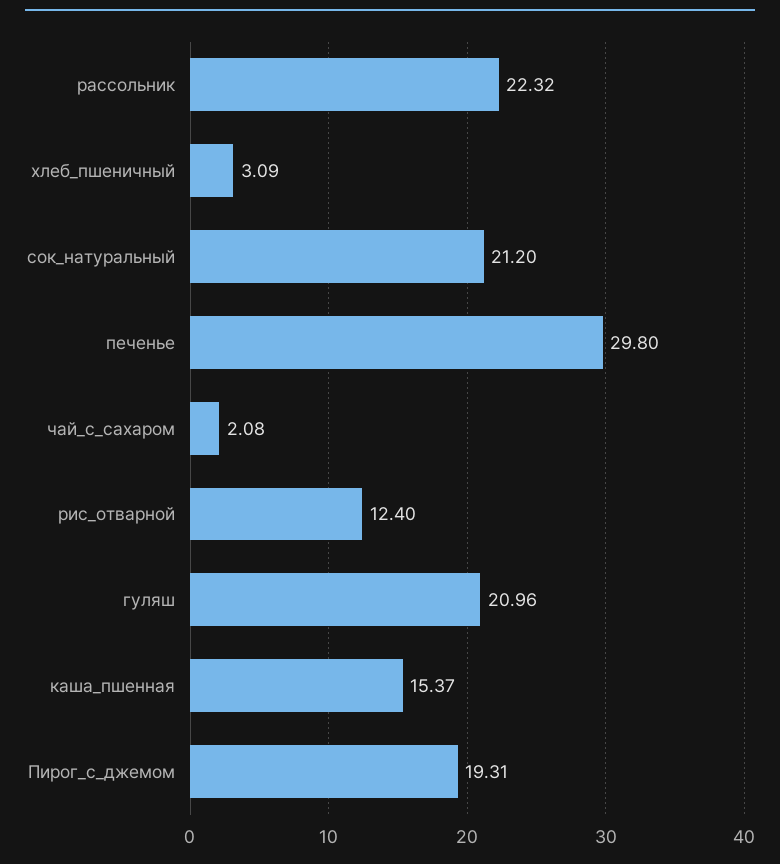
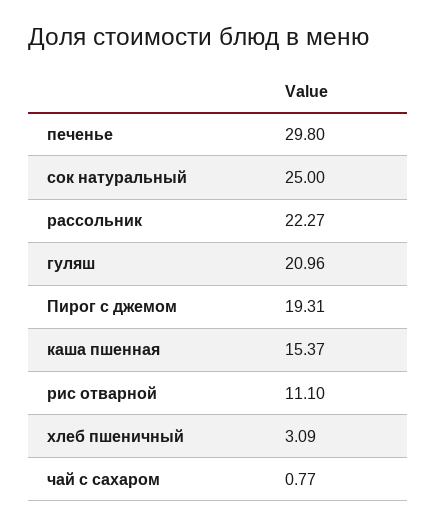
рассольник: 22.32 -> 22.27
сок_натуральный: 21.2 -> 25
чай_с_сахаром: 2.08 -> 0.77
рис_отварной: 12.4 -> 11.1

